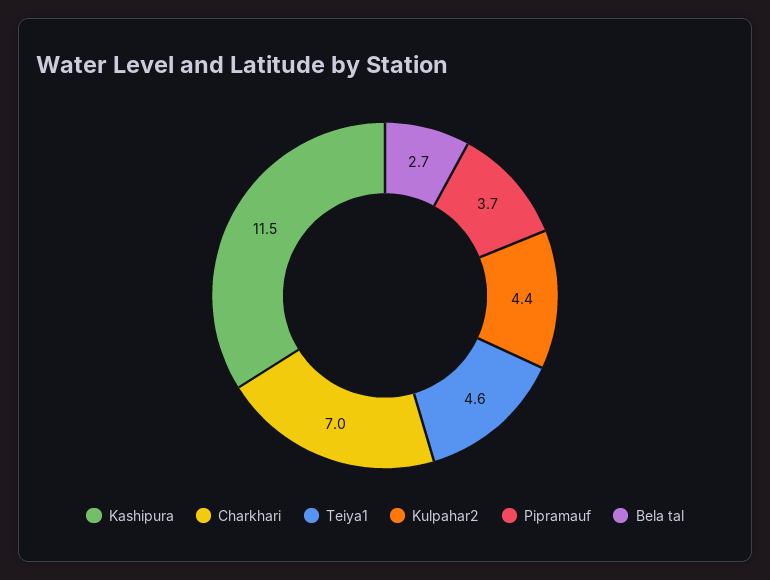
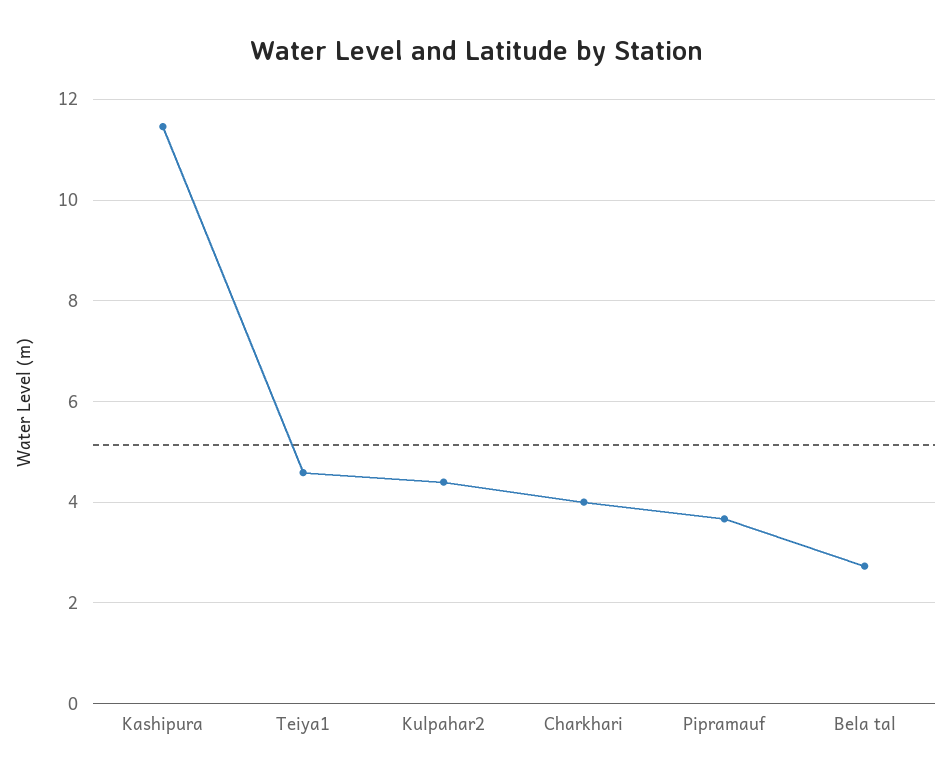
Charkhari: 7 -> 4

